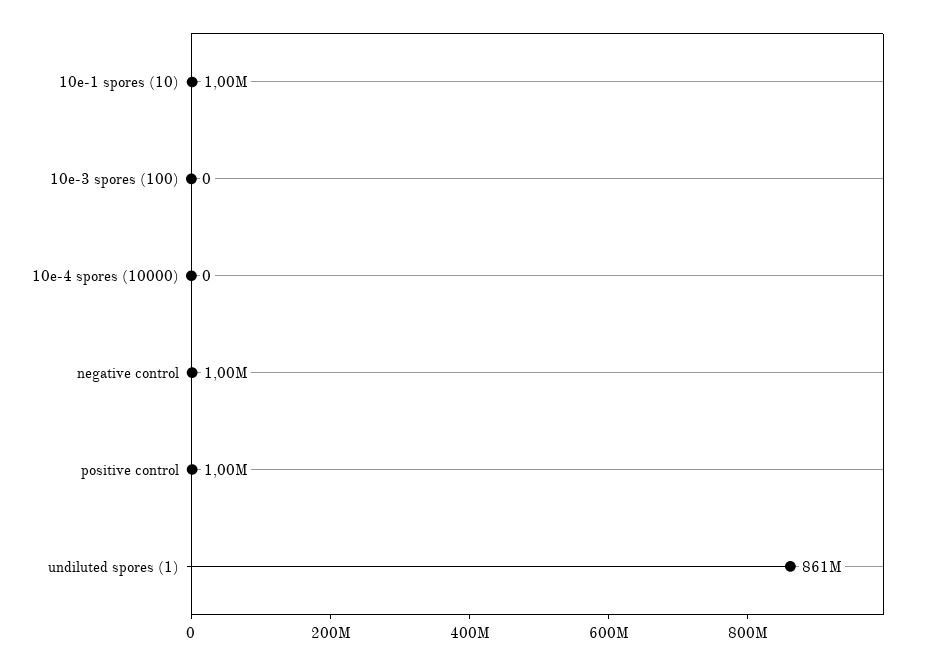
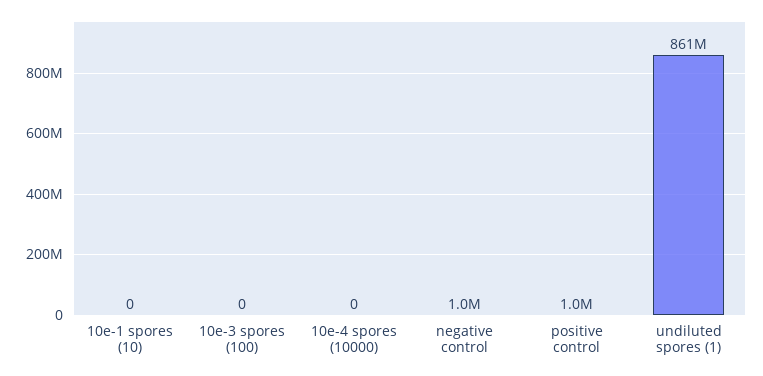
10e-1 spores (10): 1000000 -> 0

